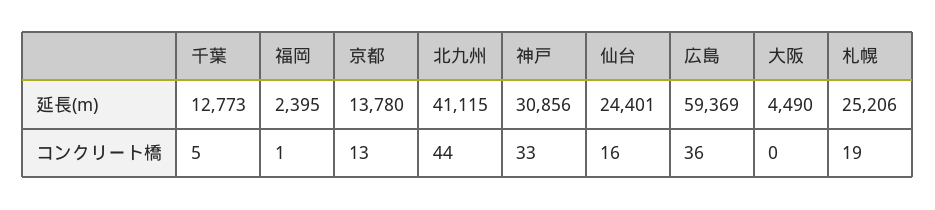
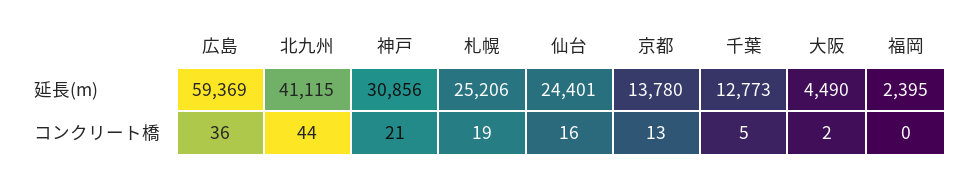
福岡, コンクリート橋: 1 -> 0
神戸, コンクリート橋: 33 -> 21
大阪, コンクリート橋: 0 -> 2

